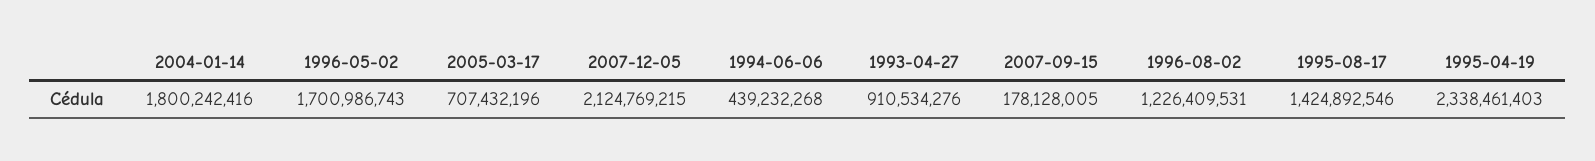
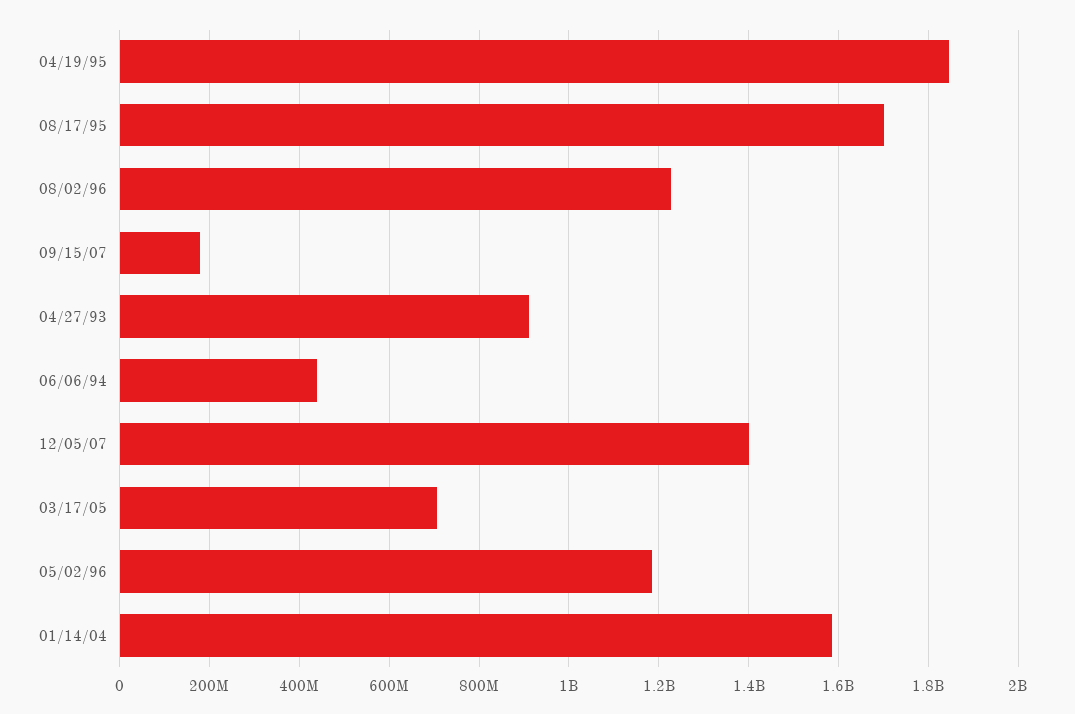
2004-01-14: 1800242416 -> 1580000000
1996-05-02: 1700986743 -> 1180000000
2007-12-05: 2124769215 -> 1400000000
1995-08-17: 1424892546 -> 1700000000
1995-04-19: 2338461403 -> 1840000000

